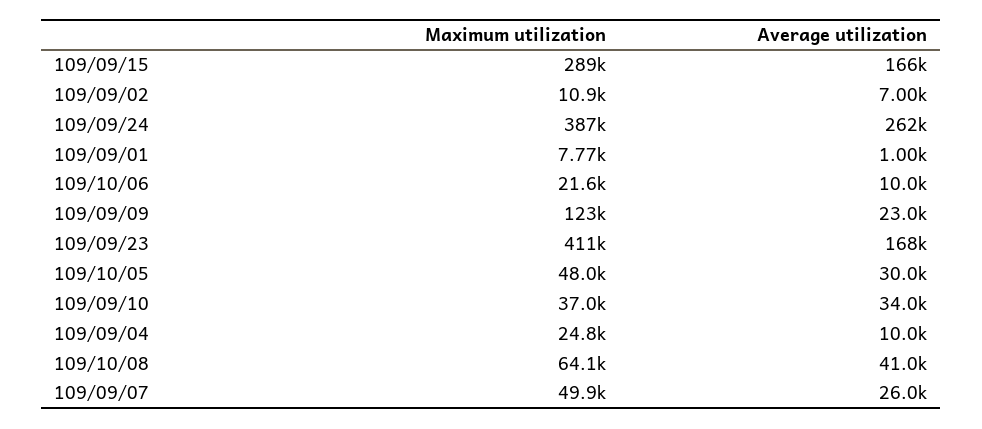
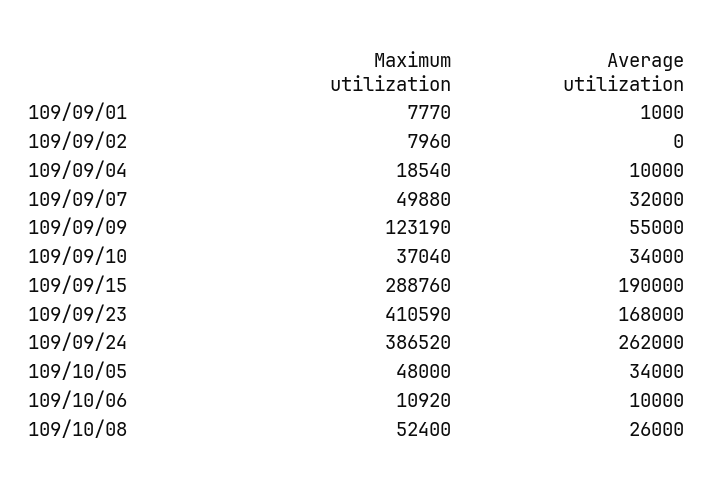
Average utilization, 109/09/15: 166000 -> 190000
Maximum utilization, 109/09/02: 10900 -> 7960
Average utilization, 109/09/02: 7000 -> 0
Maximum utilization, 109/10/06: 21600 -> 10920
Average utilization, 109/09/09: 23000 -> 55000
Average utilization, 109/10/05: 30000 -> 34000
Maximum utilization, 109/09/04: 24800 -> 18540
Maximum utilization, 109/10/08: 64100 -> 52400
Average utilization, 109/10/08: 41000 -> 26000
Average utilization, 109/09/07: 26000 -> 32000

